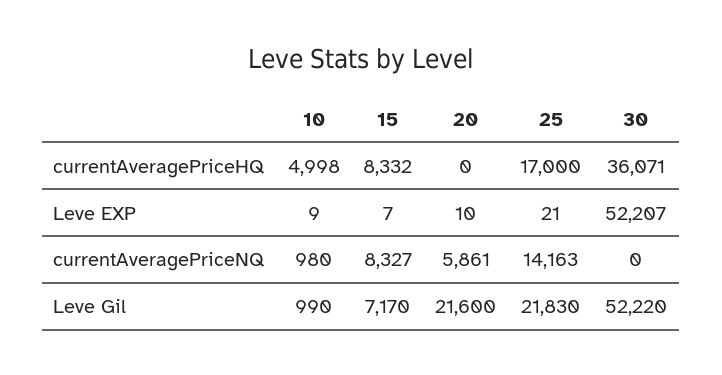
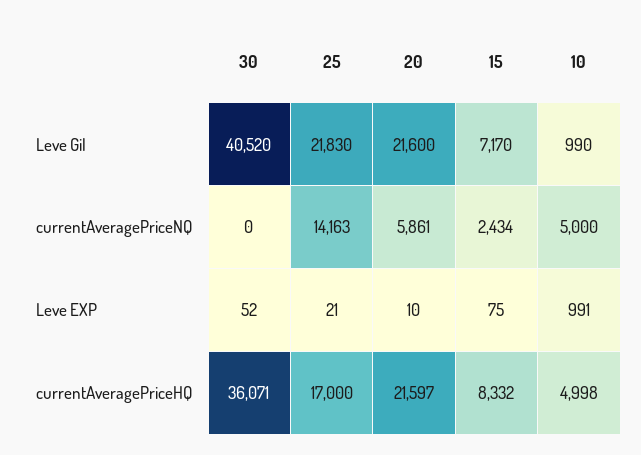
20, currentAveragePriceHQ: 0 -> 21597
10, Leve EXP: 9 -> 991
15, Leve EXP: 7 -> 75
30, Leve EXP: 52207 -> 52
10, currentAveragePriceNQ: 980 -> 5000
15, currentAveragePriceNQ: 8327 -> 2434
30, Leve Gil: 52220 -> 40520

